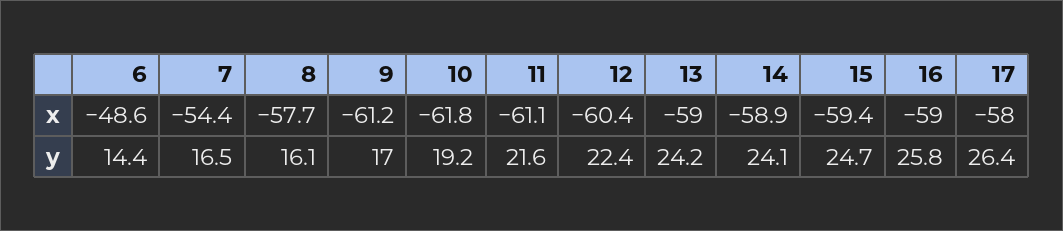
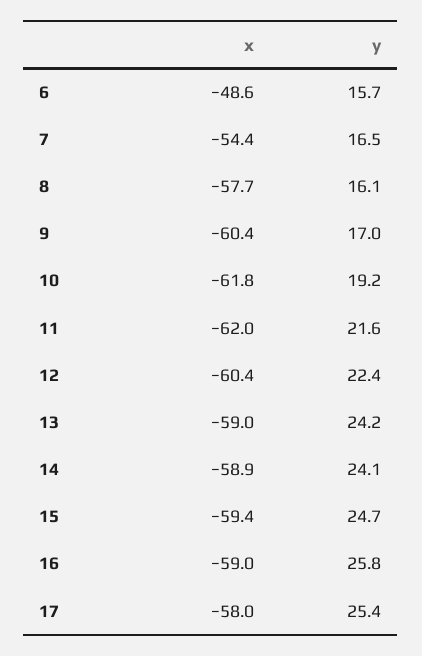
9, x: -61.2 -> -60.4
11, x: -61.1 -> -62
6, y: 14.4 -> 15.7
17, y: 26.4 -> 25.4

